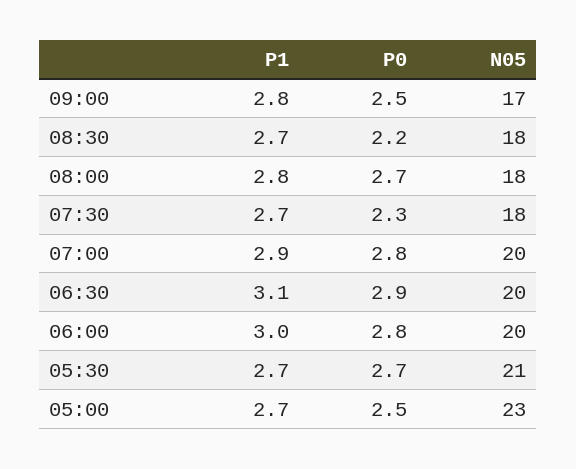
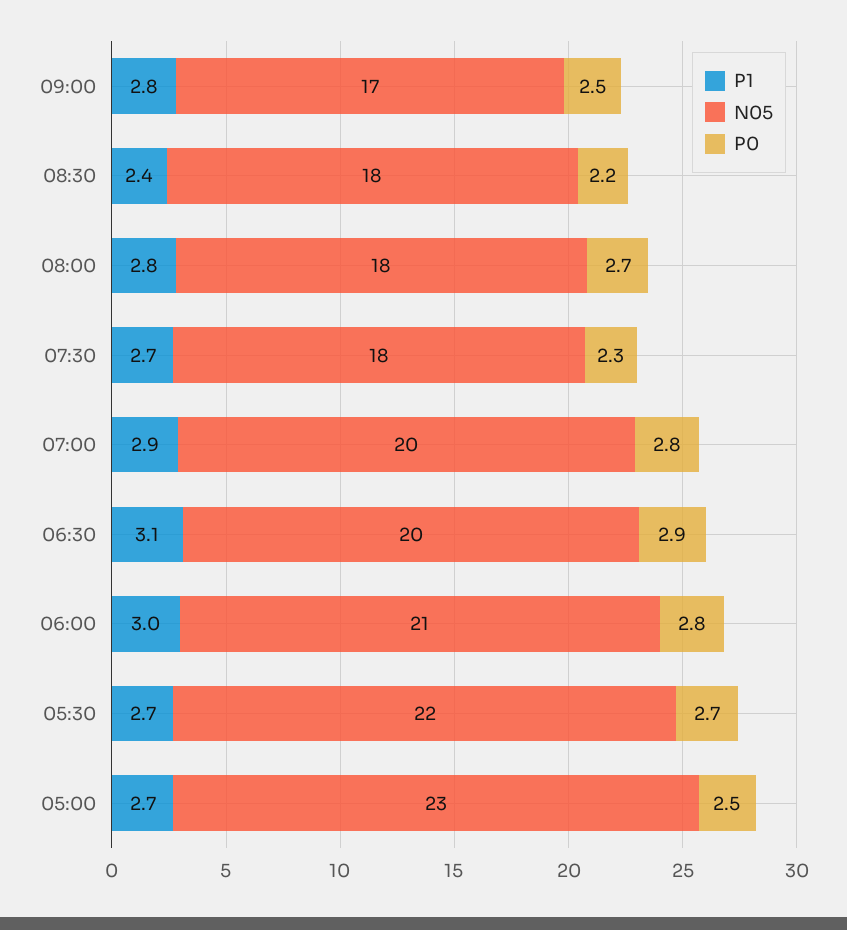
P1, 08:30: 2.7 -> 2.4
N05, 06:00: 20 -> 21
N05, 05:30: 21 -> 22

